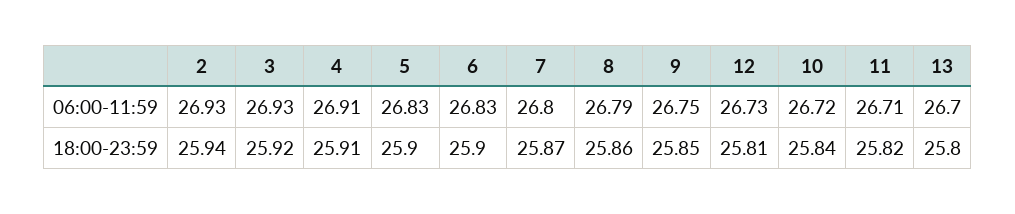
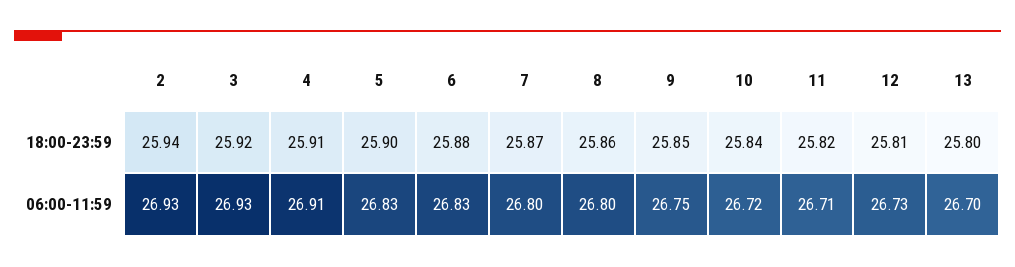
8, 06:00-11:59: 26.79 -> 26.8
6, 18:00-23:59: 25.9 -> 25.88

